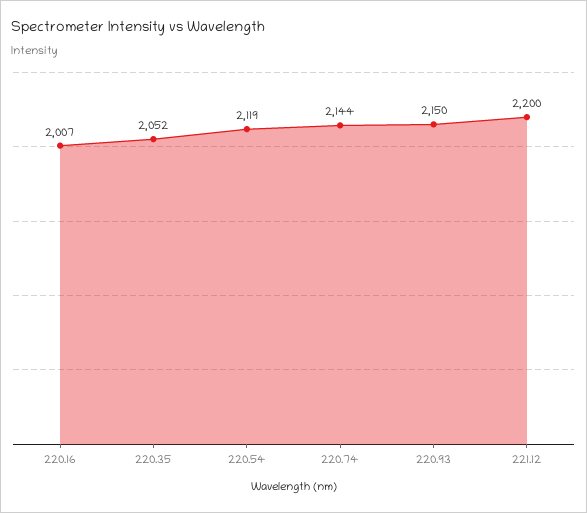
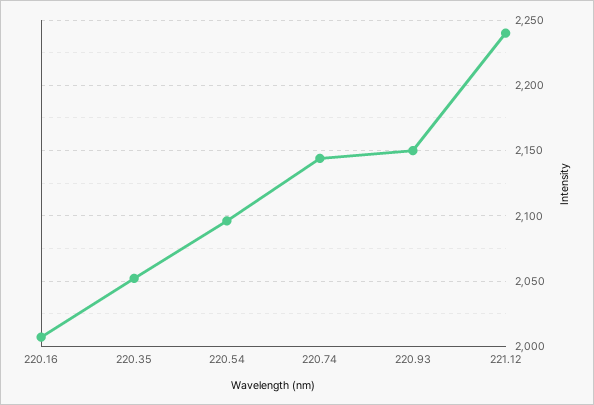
220.54: 2119 -> 2095
221.12: 2200 -> 2240

